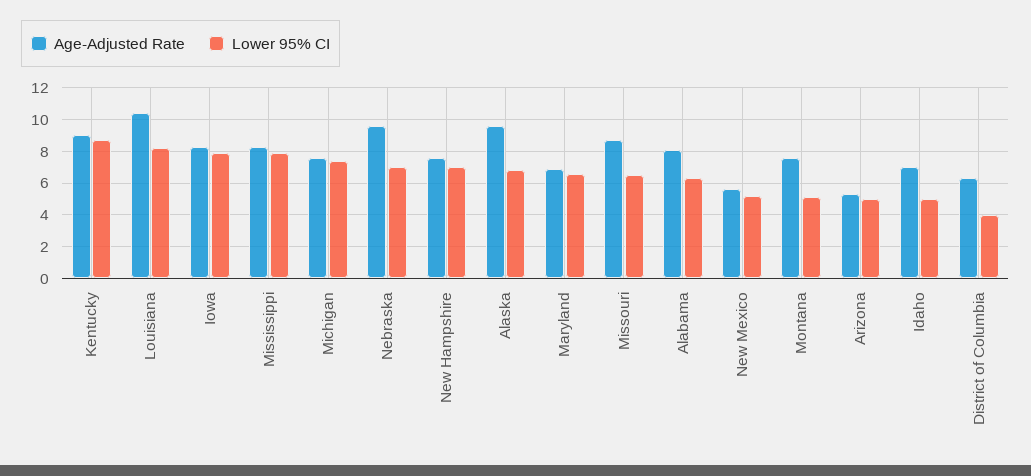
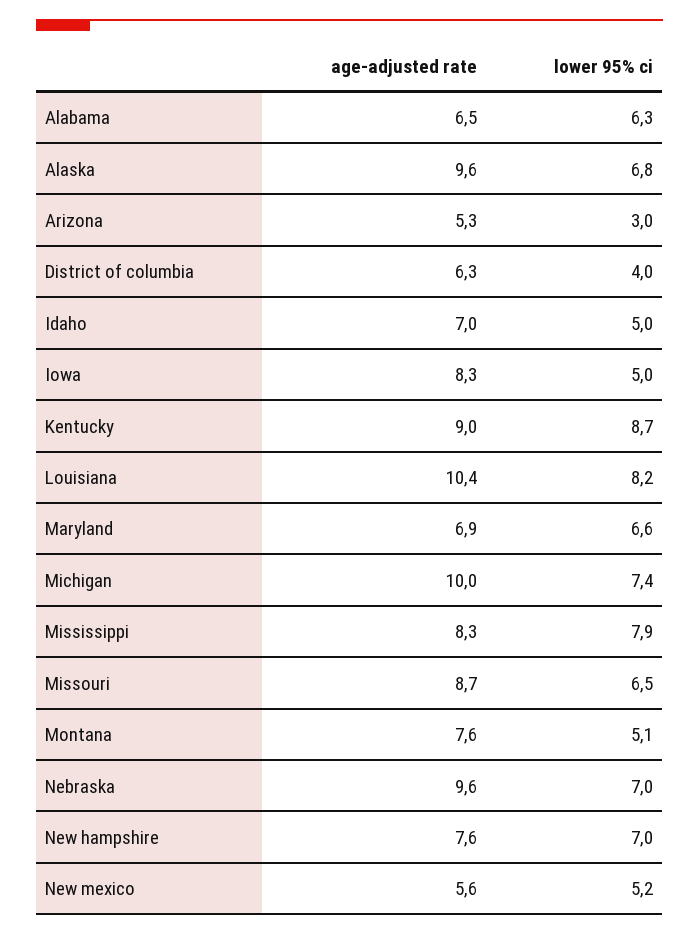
Lower 95% CI, Iowa: 8 -> 5
Age-Adjusted Rate, Michigan: 7.5 -> 10
Age-Adjusted Rate, Alabama: 8 -> 6.5
Lower 95% CI, Arizona: 5 -> 3

